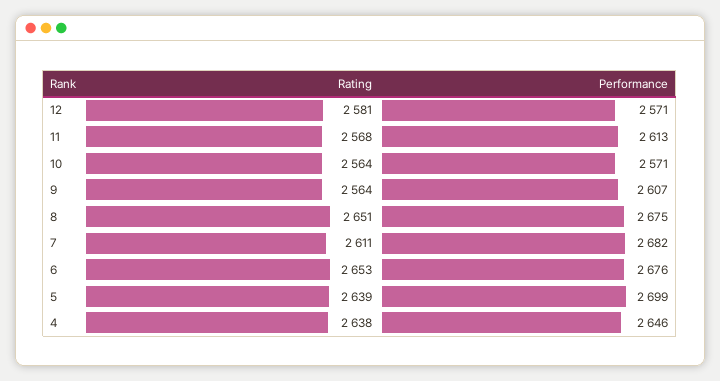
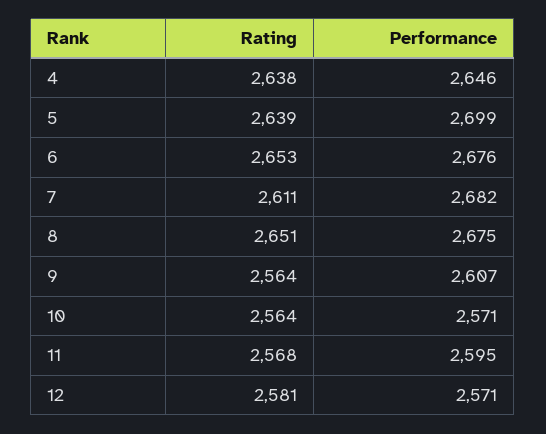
Performance, 11: 2613 -> 2595

